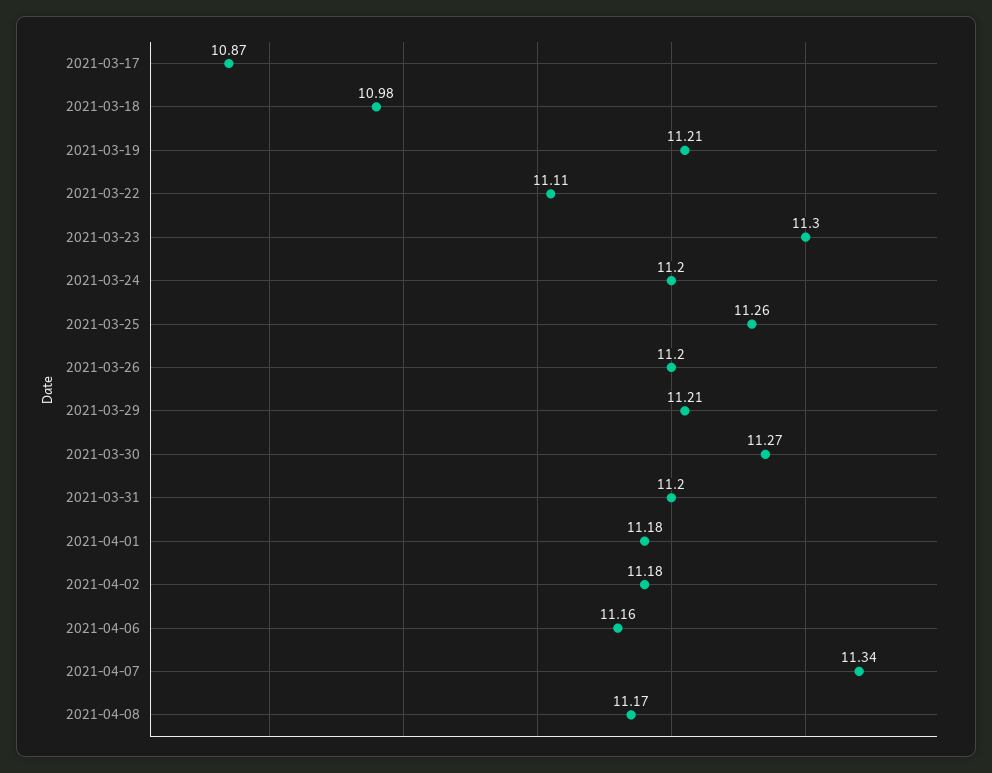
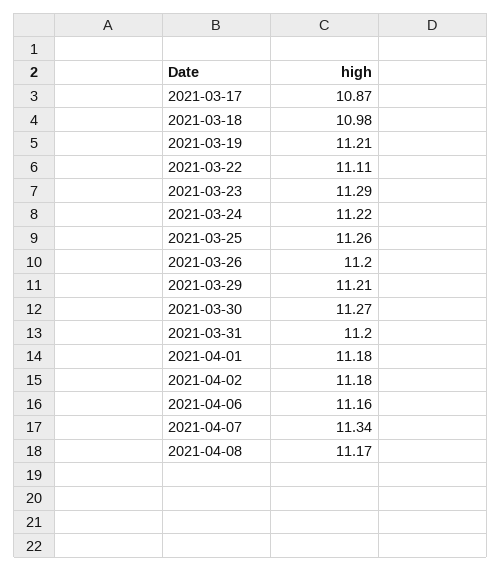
2021-03-23: 11.3 -> 11.29
2021-03-24: 11.2 -> 11.22

